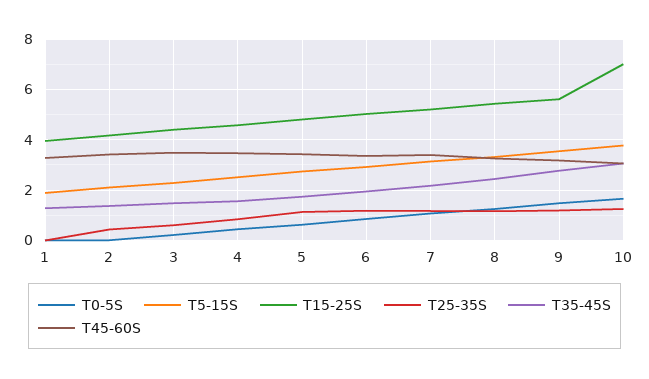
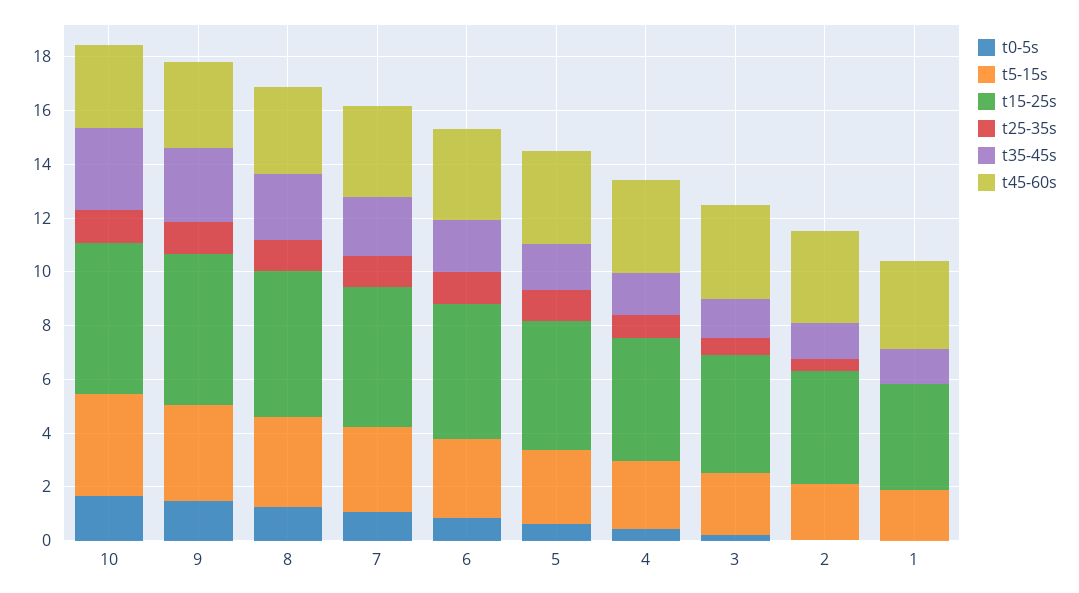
T15-25S, 10: 7 -> 5.5

